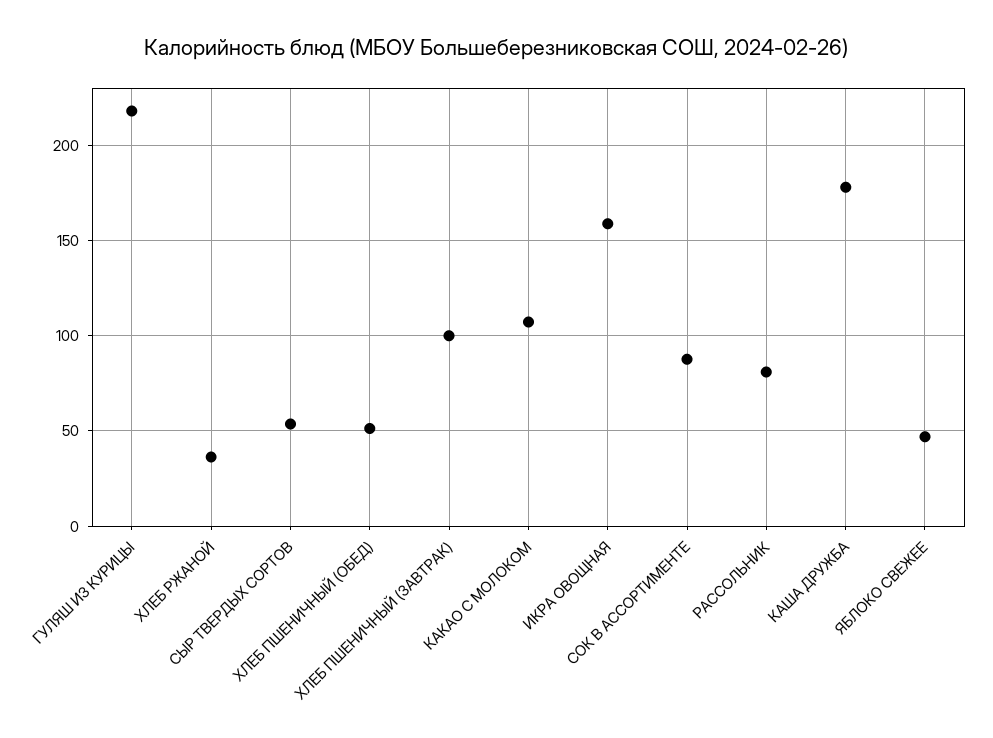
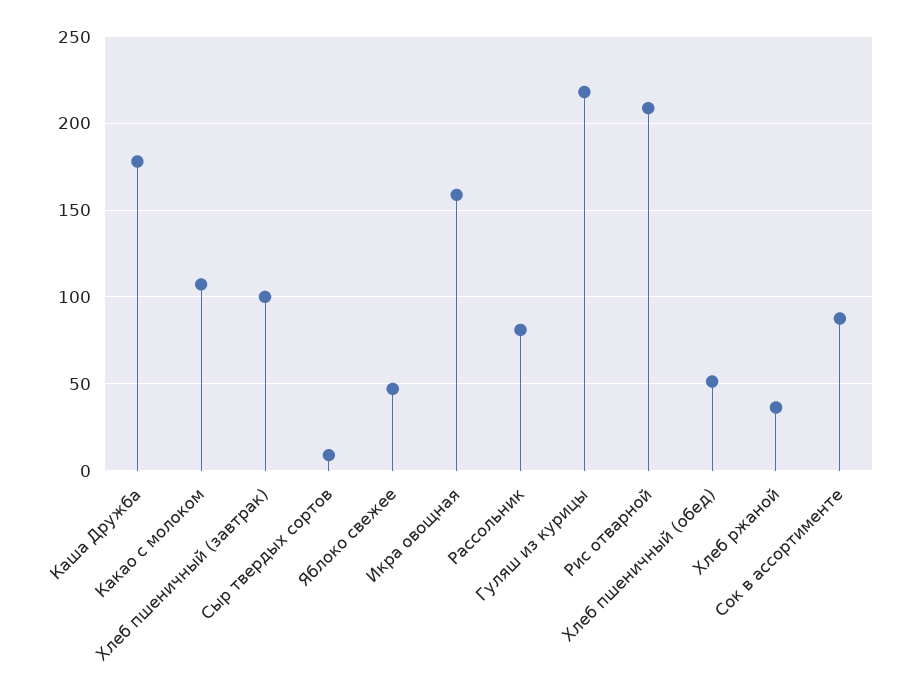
СЫР ТВЕРДЫХ СОРТОВ: 55 -> 10
Рис отварной: none -> 210

